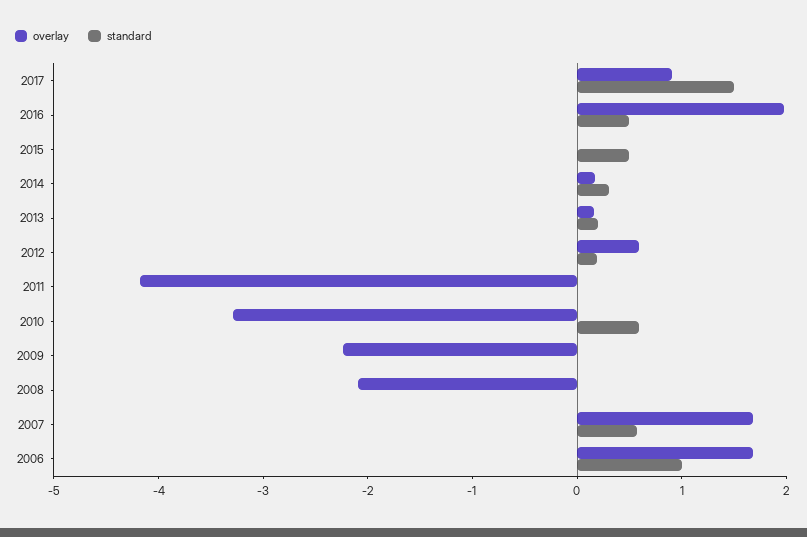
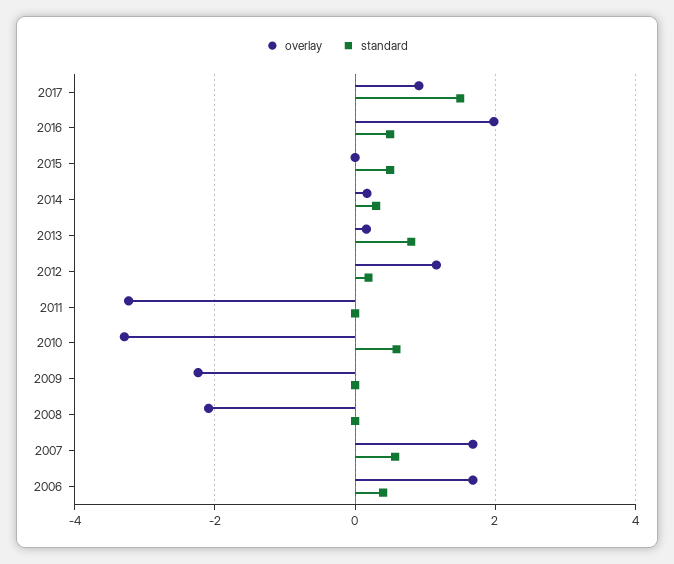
standard, 2013: 0.2 -> 0.8
overlay, 2012: 0.6 -> 1.2
overlay, 2011: -4.2 -> -3.2
standard, 2006: 1 -> 0.4

